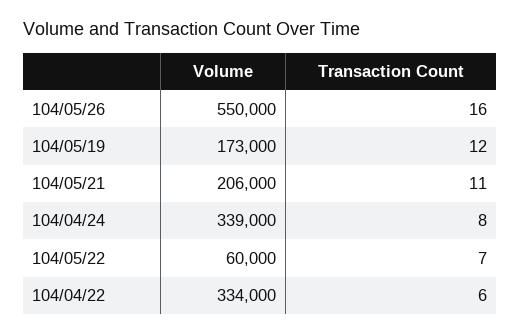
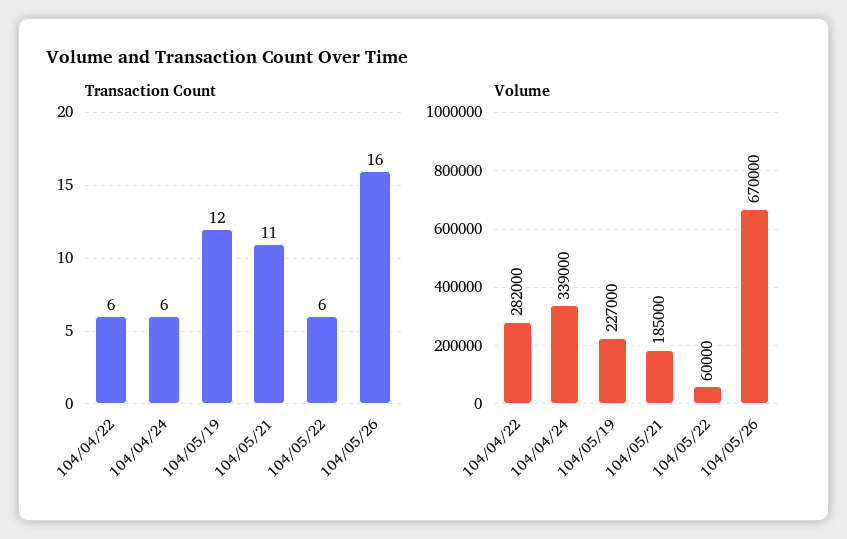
Volume, 104/05/26: 550000 -> 670000
Volume, 104/05/19: 173000 -> 227000
Volume, 104/05/21: 206000 -> 185000
Transaction Count, 104/04/24: 8 -> 6
Transaction Count, 104/05/22: 7 -> 6
Volume, 104/04/22: 334000 -> 282000

